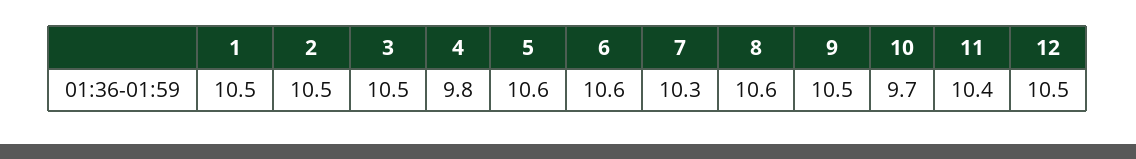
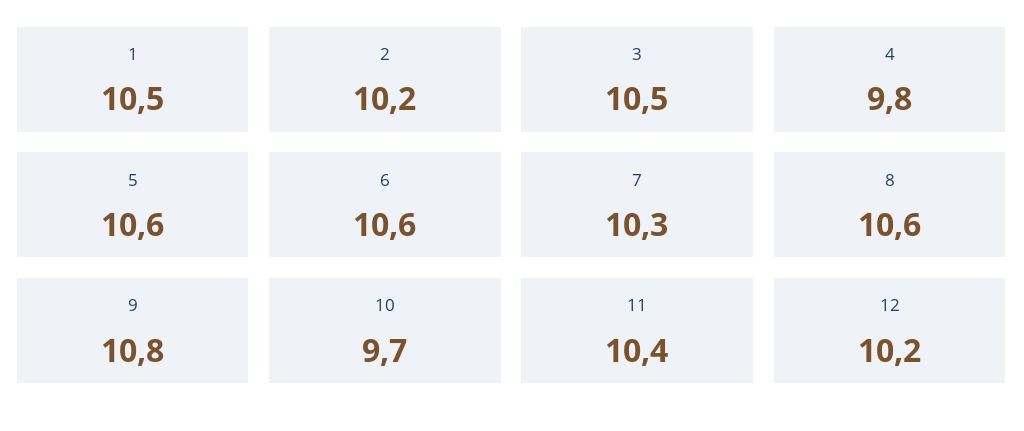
2: 10.5 -> 10.2
9: 10.5 -> 10.8
12: 10.5 -> 10.2

